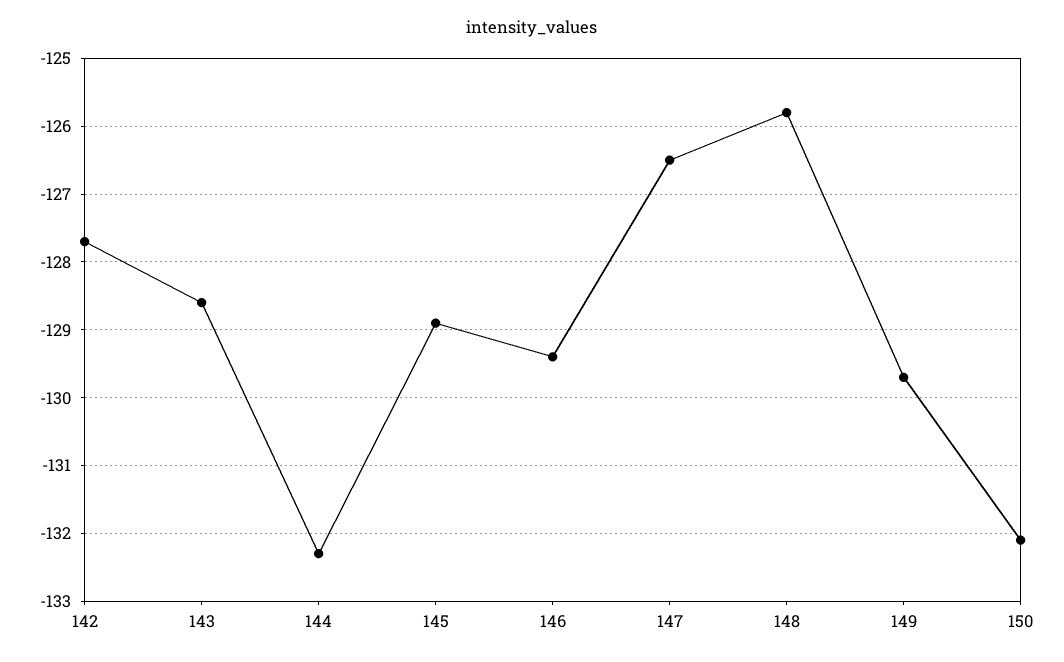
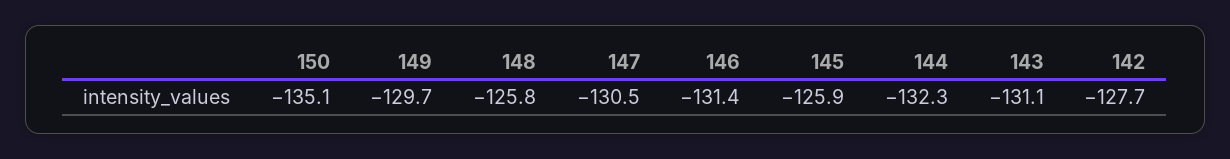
143: -128.6 -> -131.1
145: -128.9 -> -125.9
146: -129.4 -> -131.4
147: -126.5 -> -130.5
150: -132.1 -> -135.1

